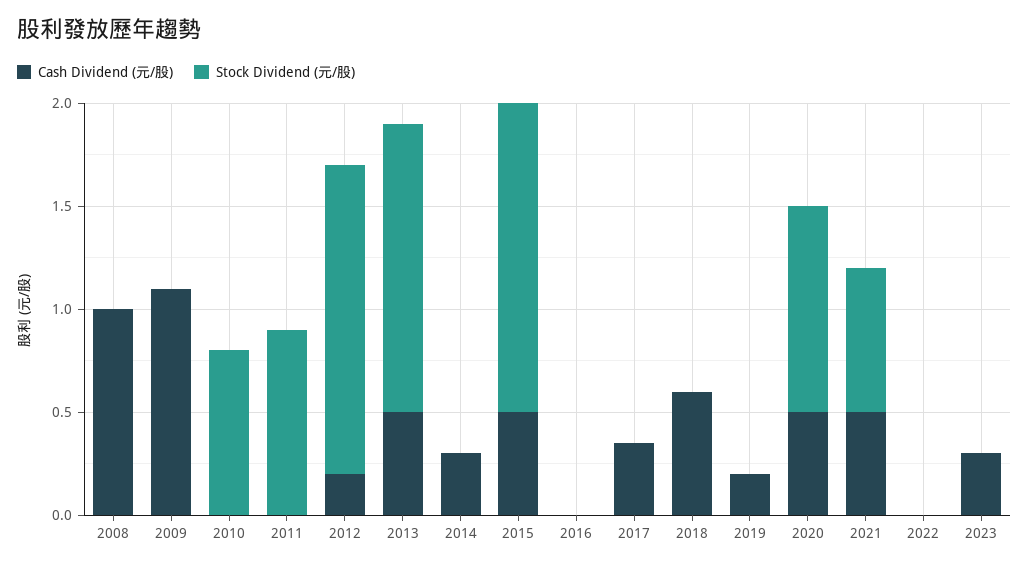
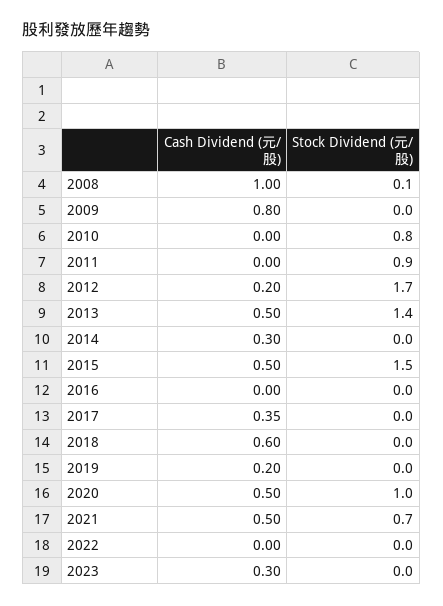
Stock Dividend (元/股), 2008: 0 -> 0.1
Cash Dividend (元/股), 2009: 1.1 -> 0.8
Stock Dividend (元/股), 2012: 1.5 -> 1.7

